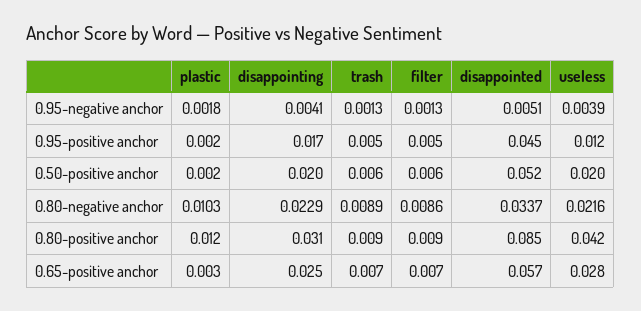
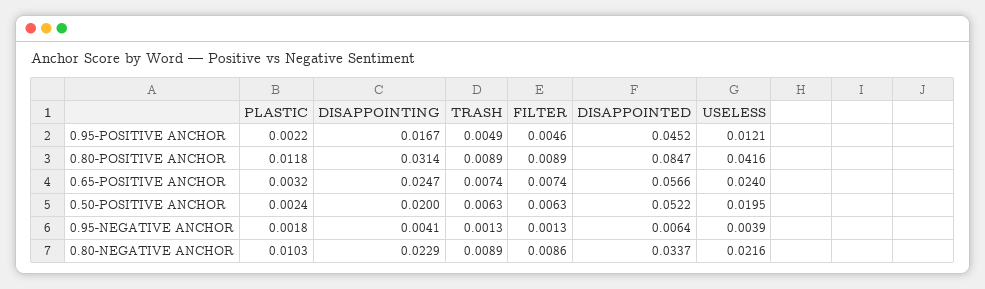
disappointed, 0.95-negative anchor: 0.0051 -> 0.0064
useless, 0.65-positive anchor: 0.028 -> 0.024

